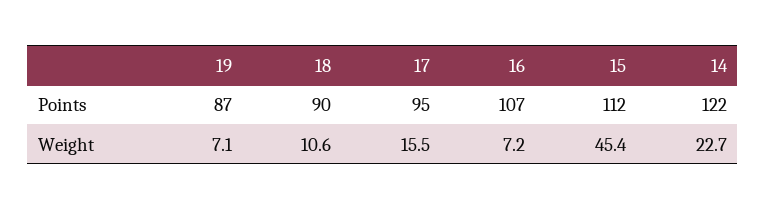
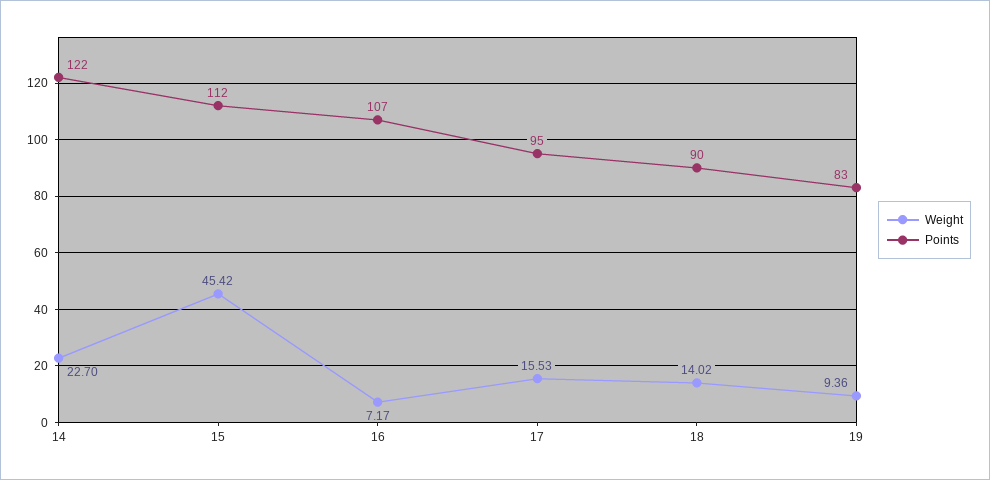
Points, 19: 87 -> 83
Weight, 19: 7.1 -> 9.36
Weight, 18: 10.6 -> 14.02

